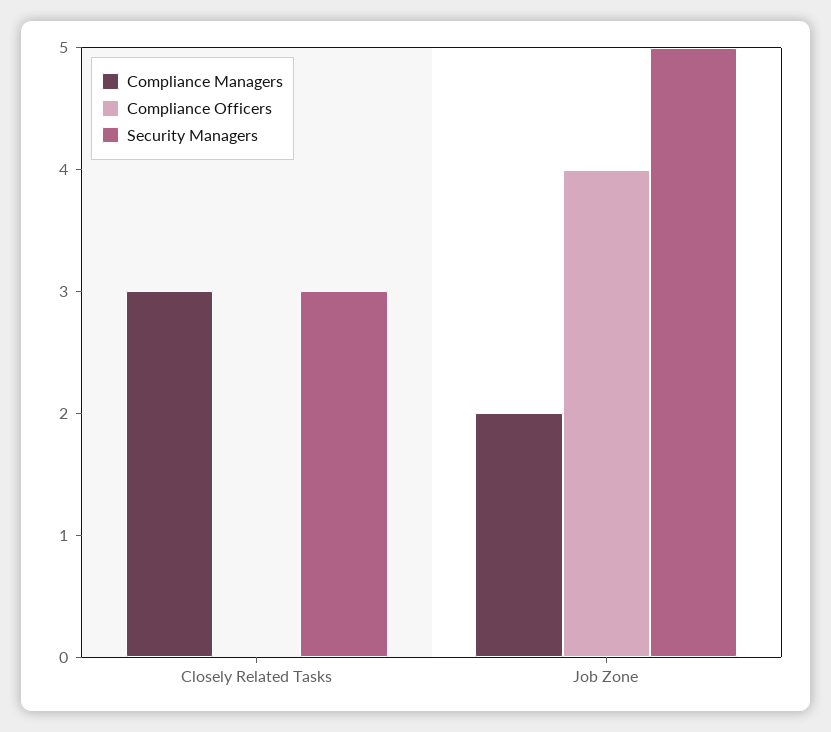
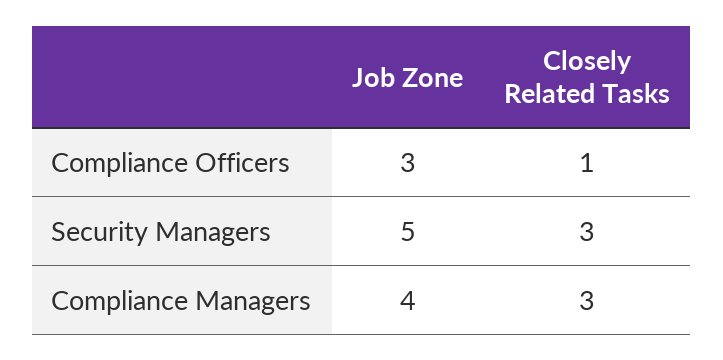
Compliance Officers, Closely Related Tasks: 0 -> 1
Compliance Managers, Job Zone: 2 -> 4
Compliance Officers, Job Zone: 4 -> 3

